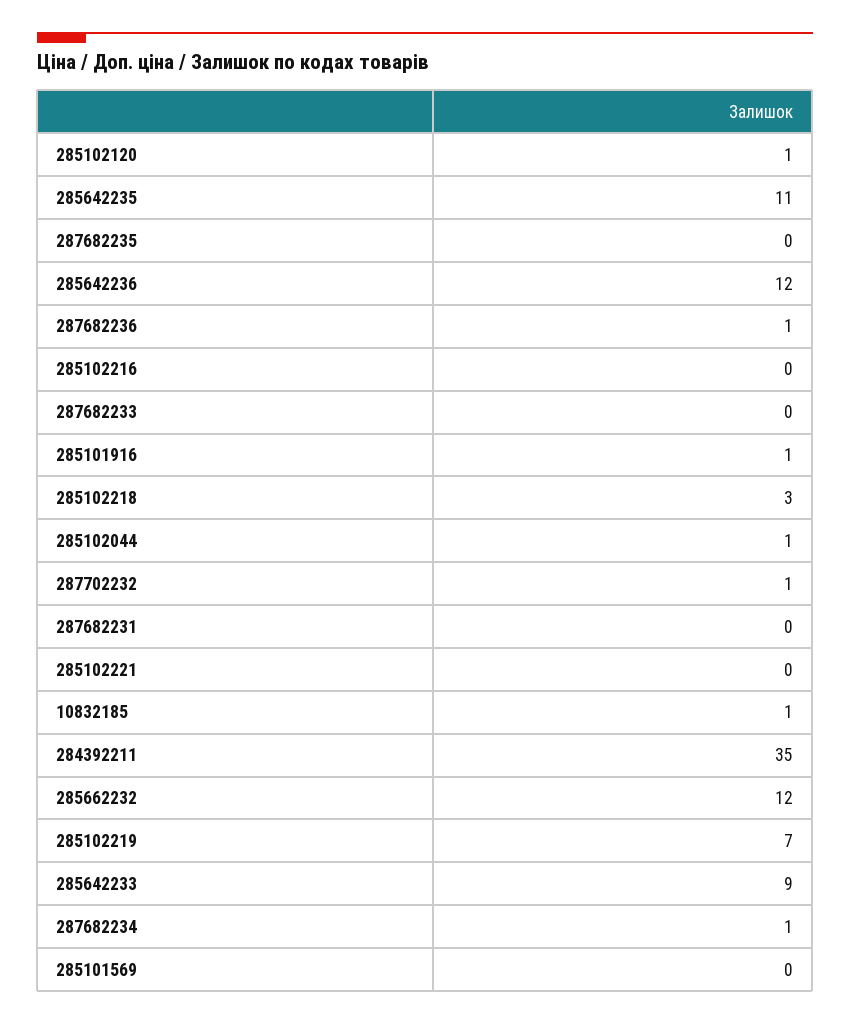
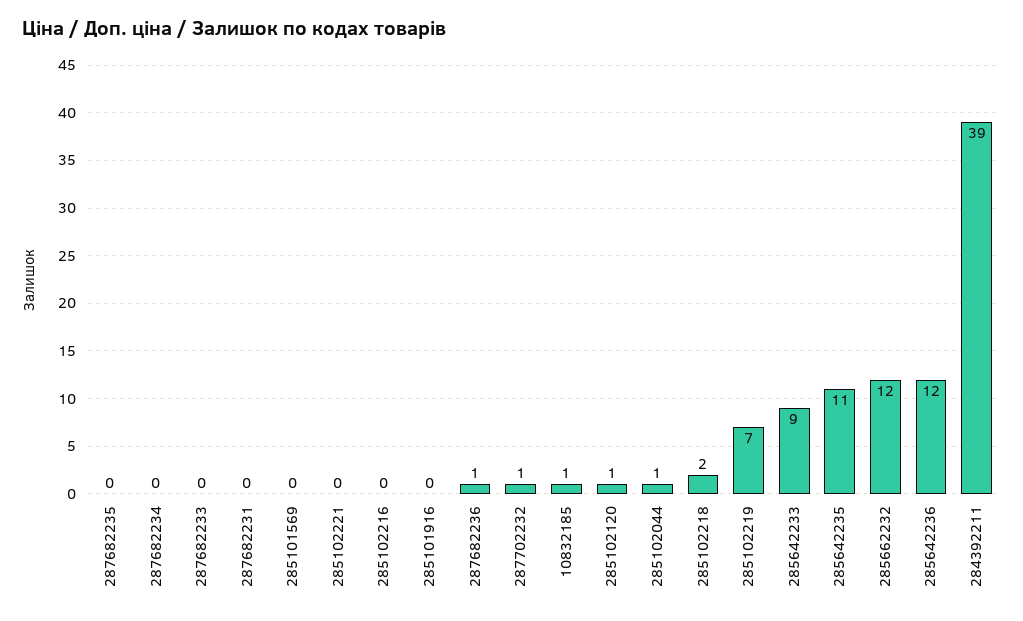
285101916: 1 -> 0
285102218: 3 -> 2
284392211: 35 -> 39
287682234: 1 -> 0

